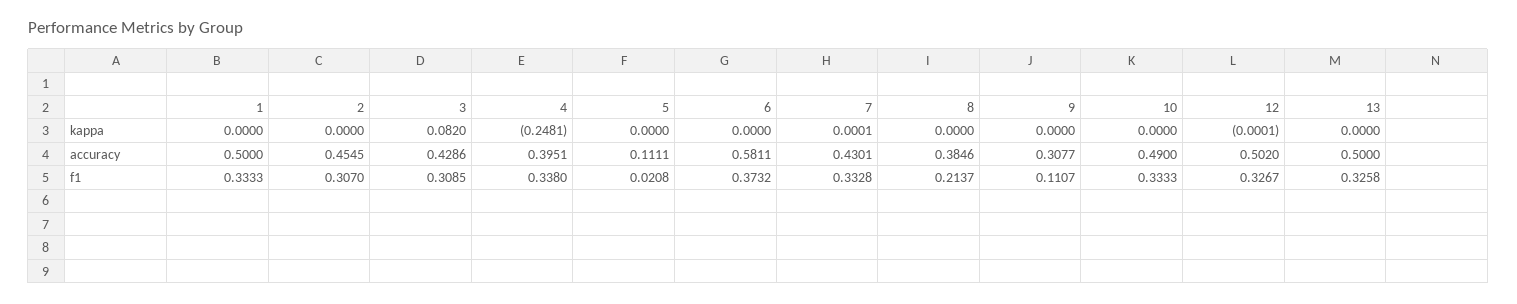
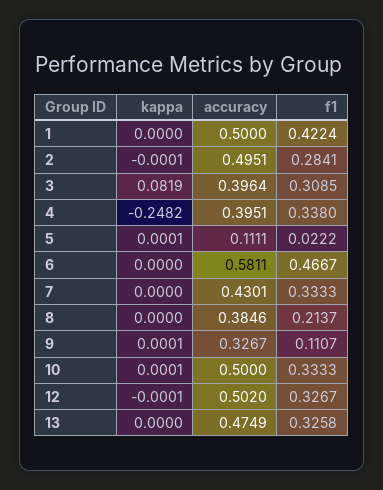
2, kappa: 0 -> -0.0001
3, kappa: 0.082 -> 0.0819
4, kappa: -0.2481 -> -0.2482
5, kappa: 0 -> 0.0001
7, kappa: 0.0001 -> 0
9, kappa: 0 -> 0.0001
10, kappa: 0 -> 0.0001
2, accuracy: 0.4545 -> 0.4951
3, accuracy: 0.4286 -> 0.3964
9, accuracy: 0.3077 -> 0.3267
10, accuracy: 0.49 -> 0.5
13, accuracy: 0.5 -> 0.4749
1, f1: 0.3333 -> 0.4224
2, f1: 0.307 -> 0.2841
5, f1: 0.0208 -> 0.0222
6, f1: 0.3732 -> 0.4667
7, f1: 0.3328 -> 0.3333

